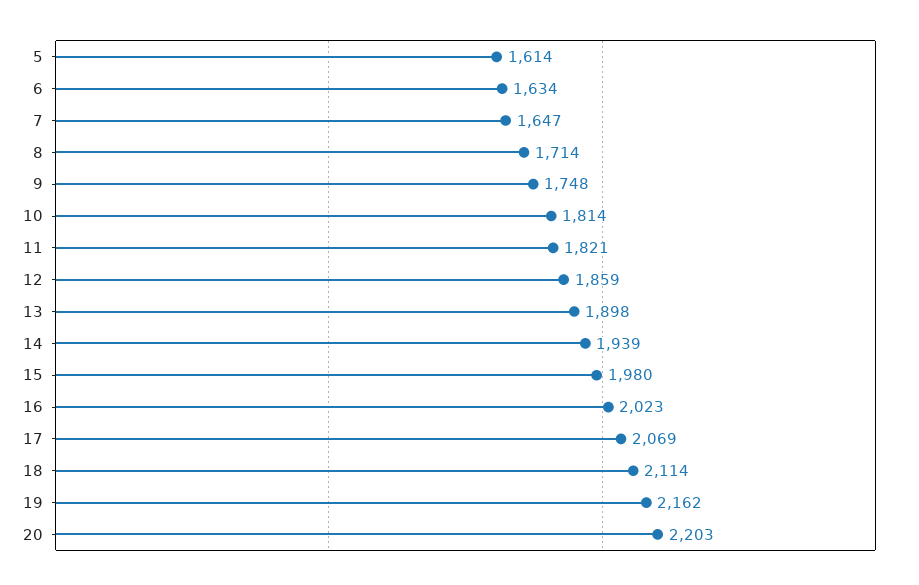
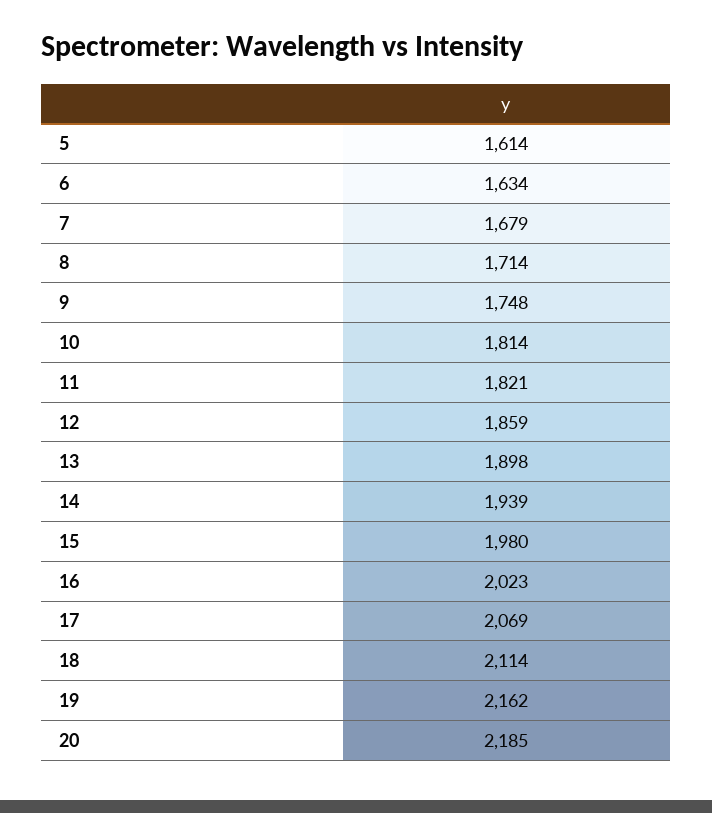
7: 1647 -> 1679
20: 2203 -> 2185

